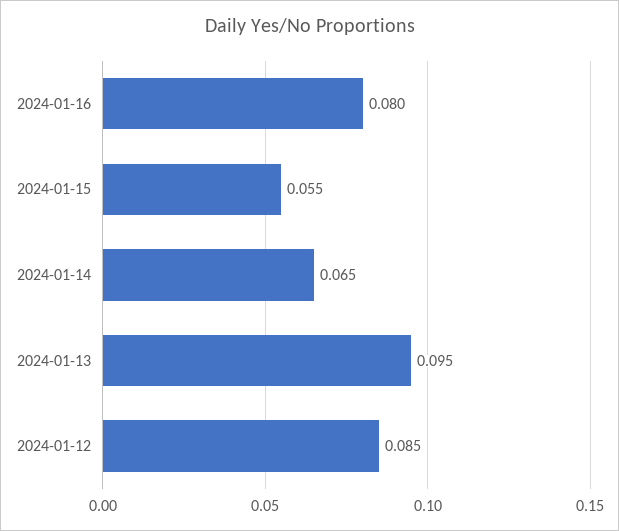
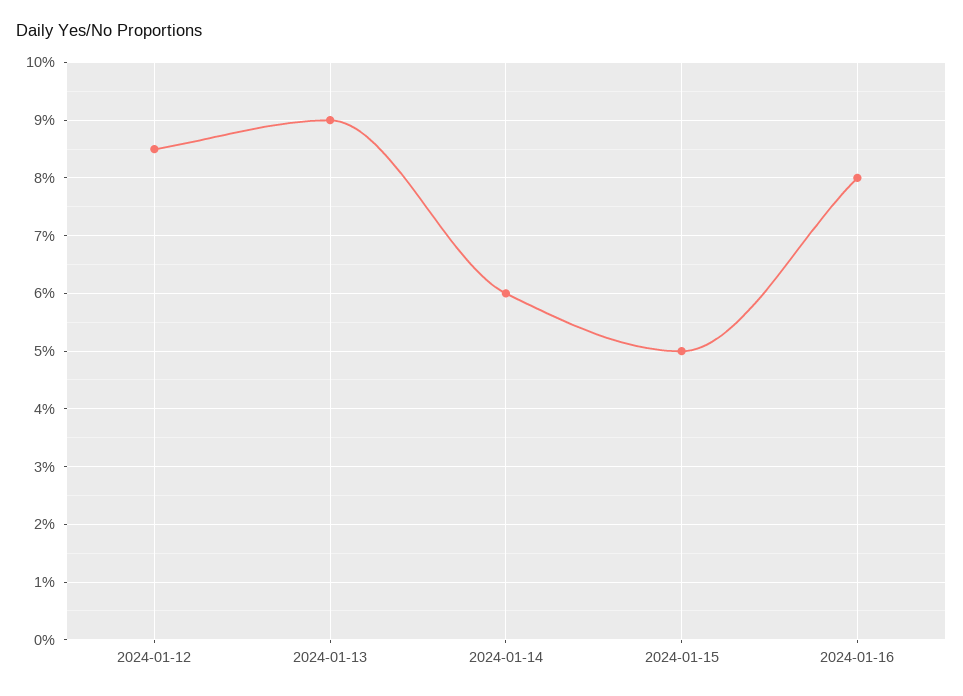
2024-01-15: 0.055 -> 0.05
2024-01-14: 0.065 -> 0.06
2024-01-13: 0.095 -> 0.09

